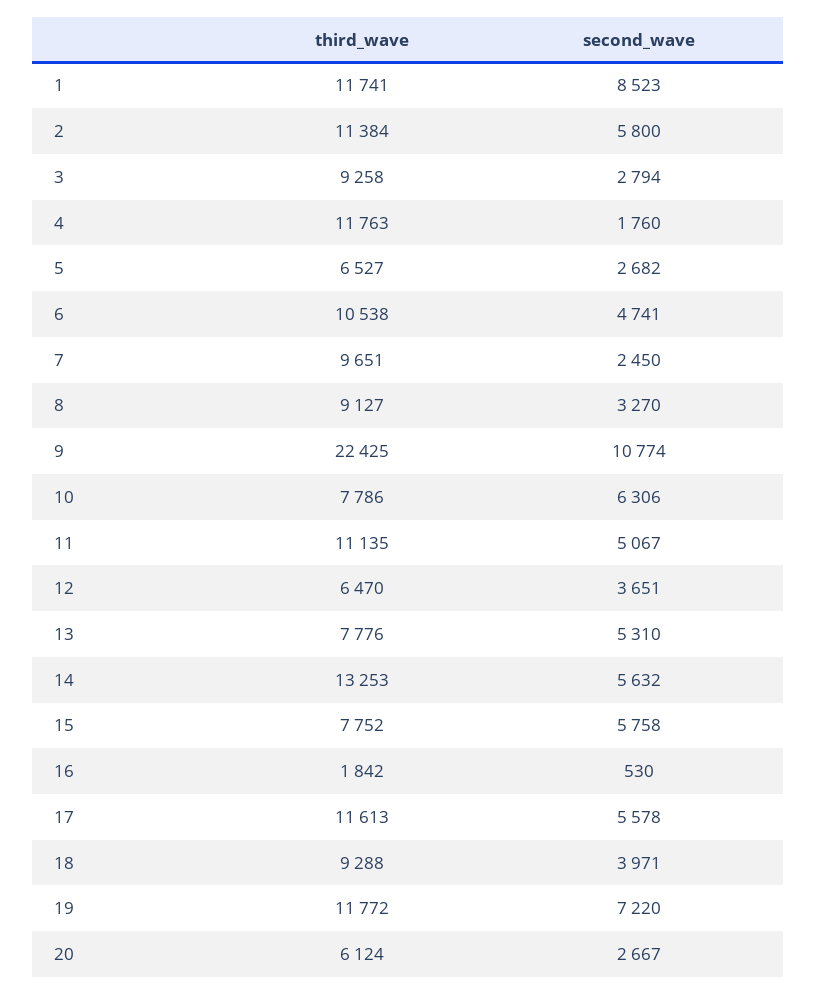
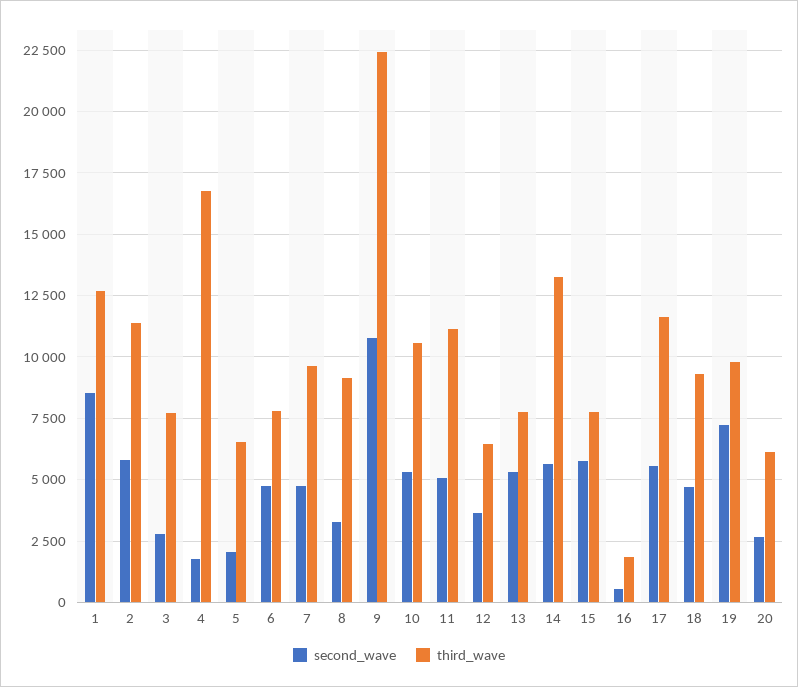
third_wave, 1: 11741 -> 12750
third_wave, 3: 9258 -> 7750
third_wave, 4: 11763 -> 16750
second_wave, 5: 2682 -> 2000
third_wave, 6: 10538 -> 7750
second_wave, 7: 2450 -> 4750
third_wave, 10: 7786 -> 10500
second_wave, 10: 6306 -> 5250
second_wave, 18: 3971 -> 4750
third_wave, 19: 11772 -> 9750

